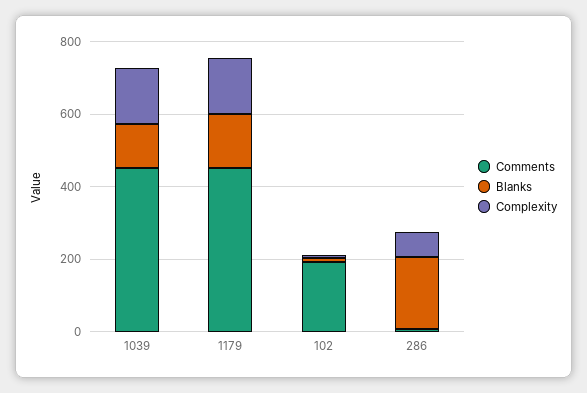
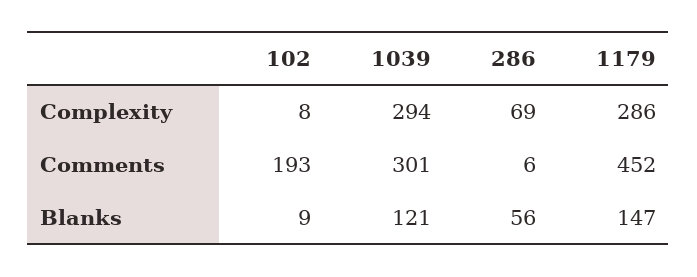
Comments, 1039: 450 -> 301
Complexity, 1039: 150 -> 294
Complexity, 1179: 150 -> 286
Blanks, 286: 200 -> 56

